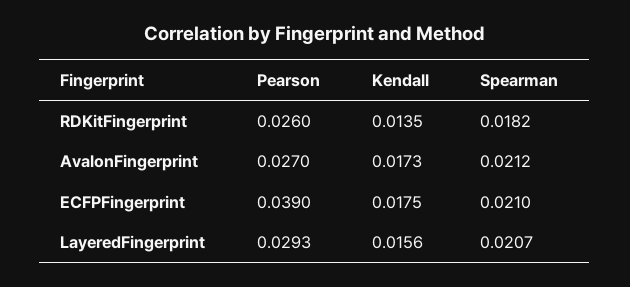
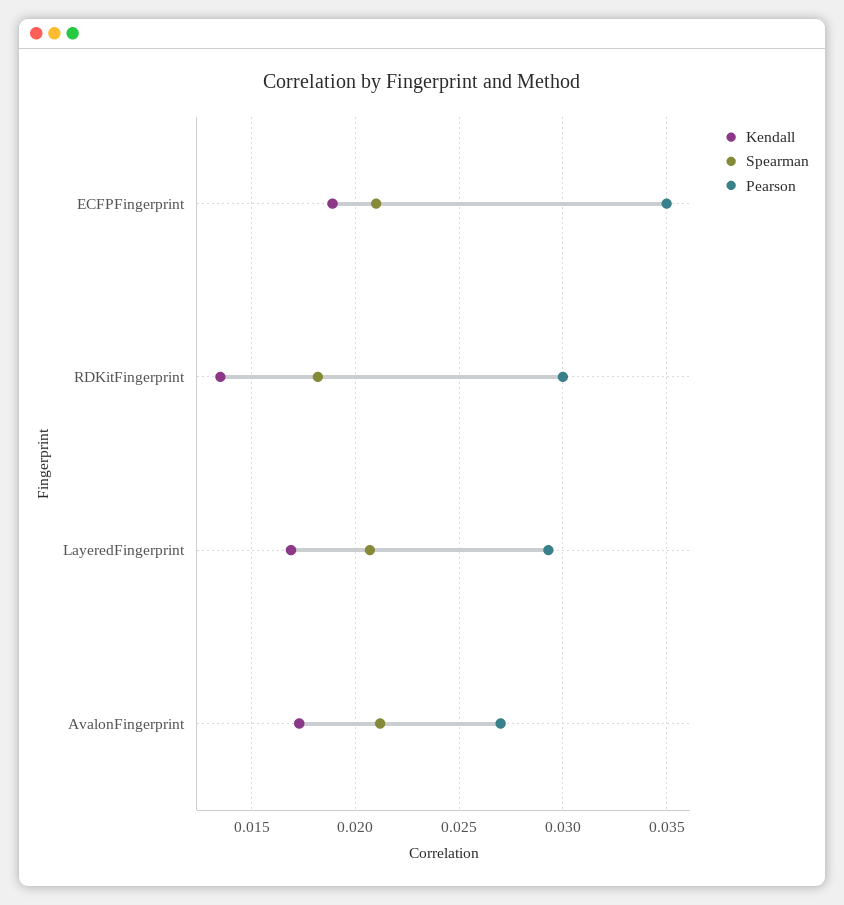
Pearson, RDKitFingerprint: 0.026 -> 0.03
Pearson, ECFPFingerprint: 0.039 -> 0.035
Kendall, ECFPFingerprint: 0.0175 -> 0.019
Kendall, LayeredFingerprint: 0.0156 -> 0.017

